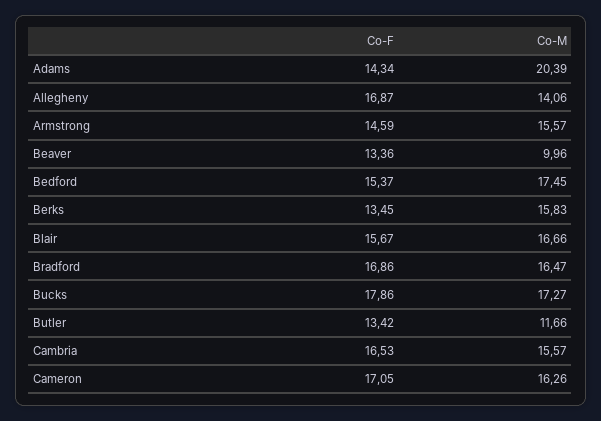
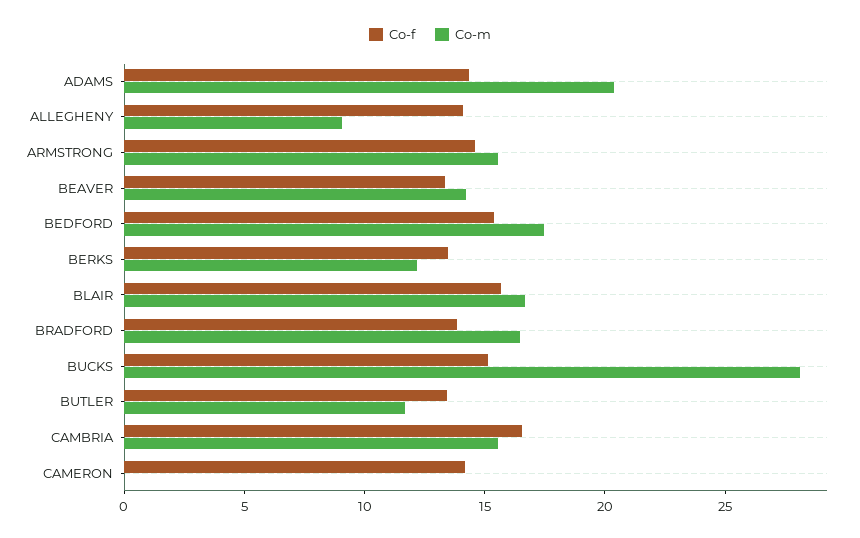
Co-F, Allegheny: 16.87 -> 14
Co-M, Allegheny: 14.06 -> 9
Co-M, Beaver: 9.96 -> 14
Co-M, Berks: 15.83 -> 12
Co-F, Bradford: 16.86 -> 14
Co-F, Bucks: 17.86 -> 15
Co-M, Bucks: 17.27 -> 28
Co-F, Cameron: 17.05 -> 14
Co-M, Cameron: 16.26 -> 0

